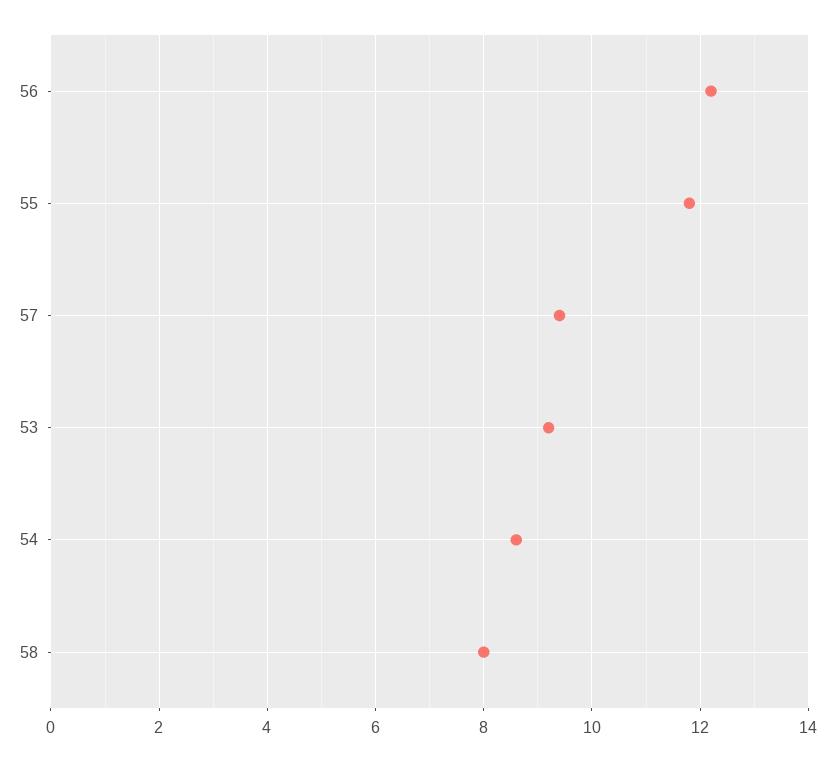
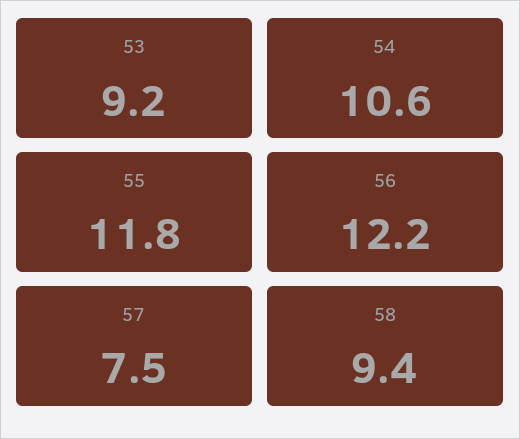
57: 9.5 -> 7.5
54: 8.5 -> 10.6
58: 8 -> 9.4

